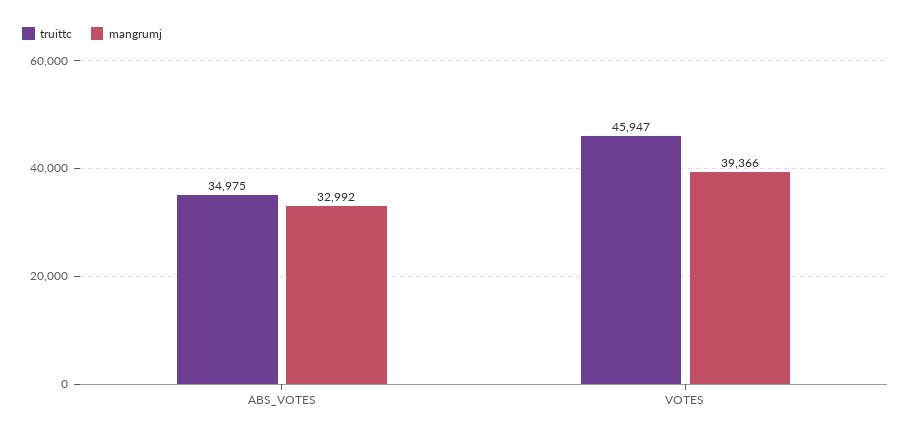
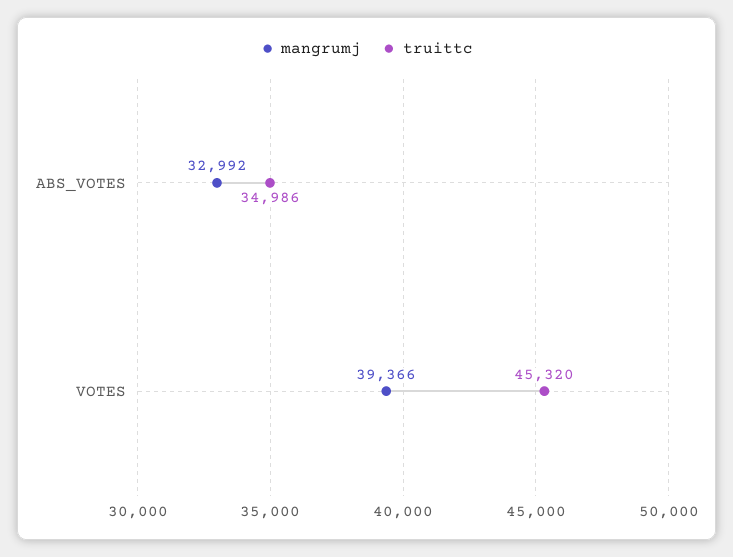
truittc, ABS_VOTES: 34975 -> 34986
truittc, VOTES: 45947 -> 45320

